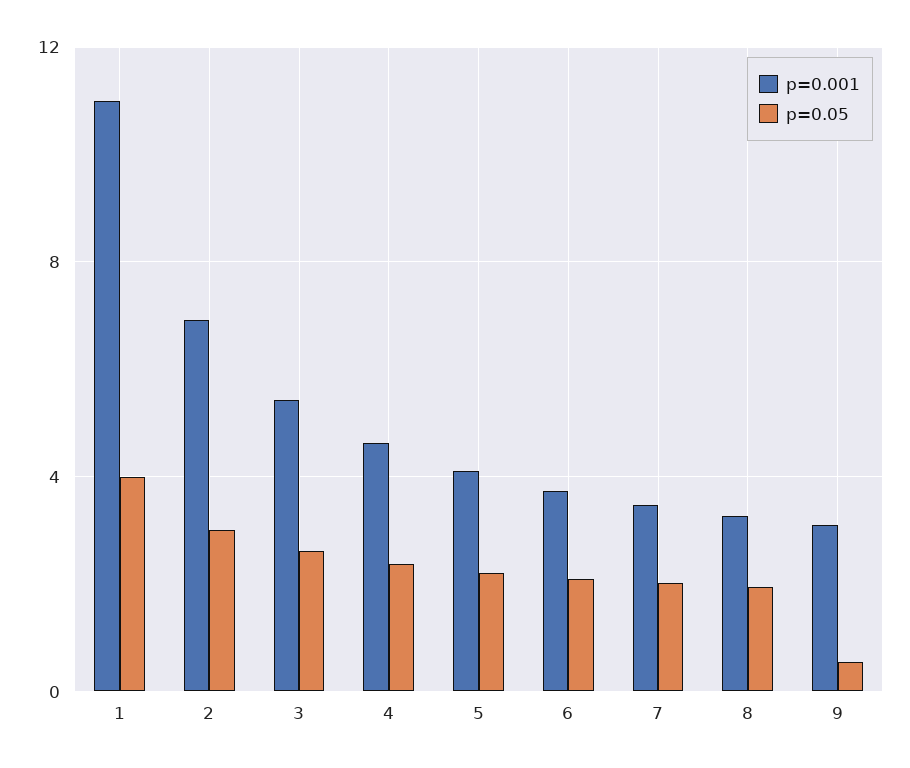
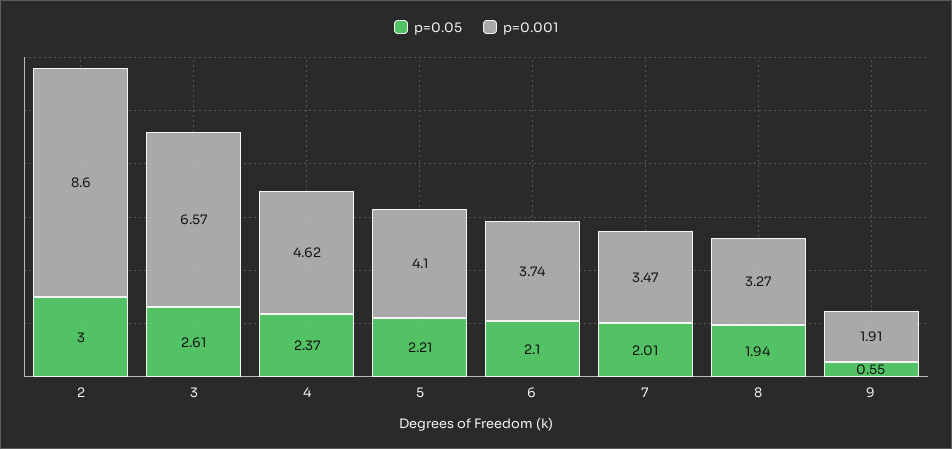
p=0.001, 1: 11 -> none
p=0.05, 1: 4 -> none
p=0.001, 2: 7 -> 8.6
p=0.001, 3: 5.5 -> 6.57
p=0.001, 9: 3 -> 1.91

